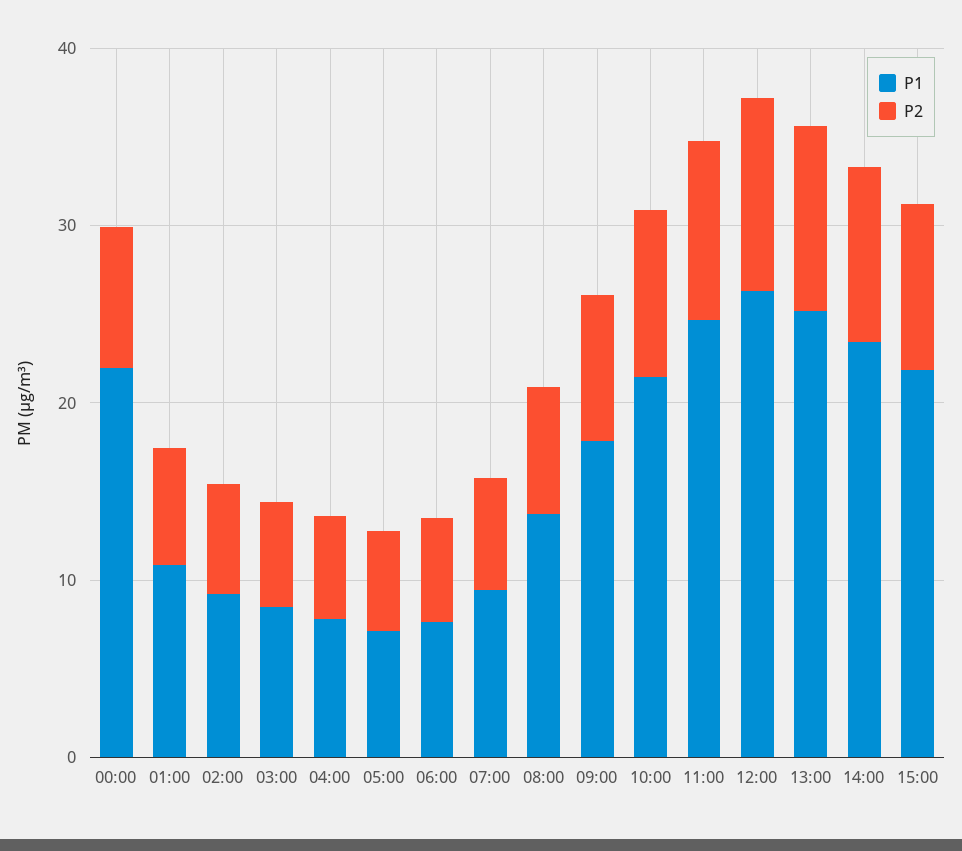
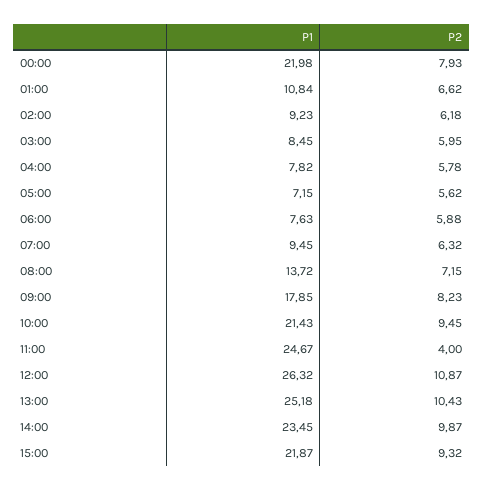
P2, 11:00: 10 -> 4

